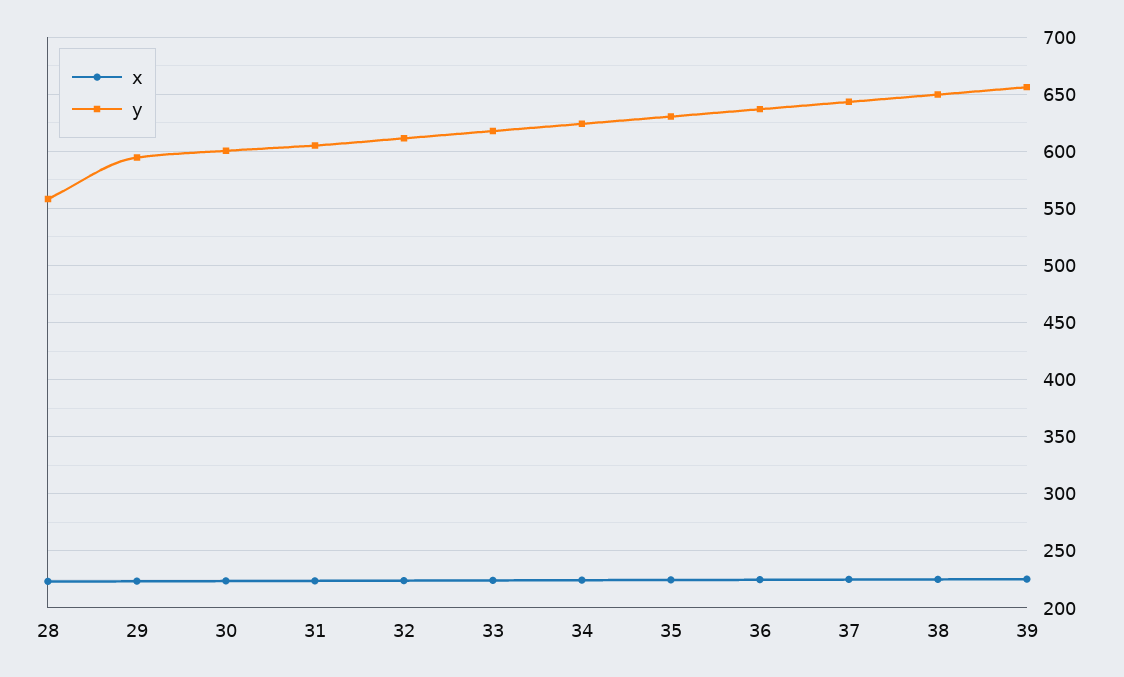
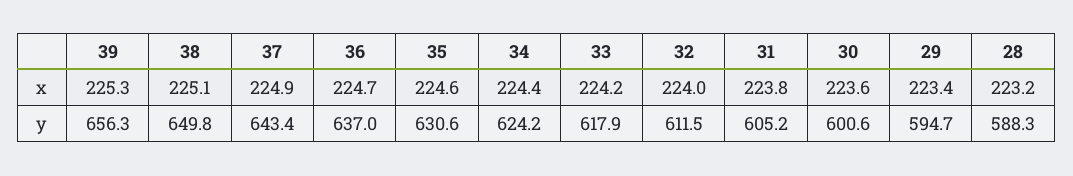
y, 28: 560 -> 588.3

